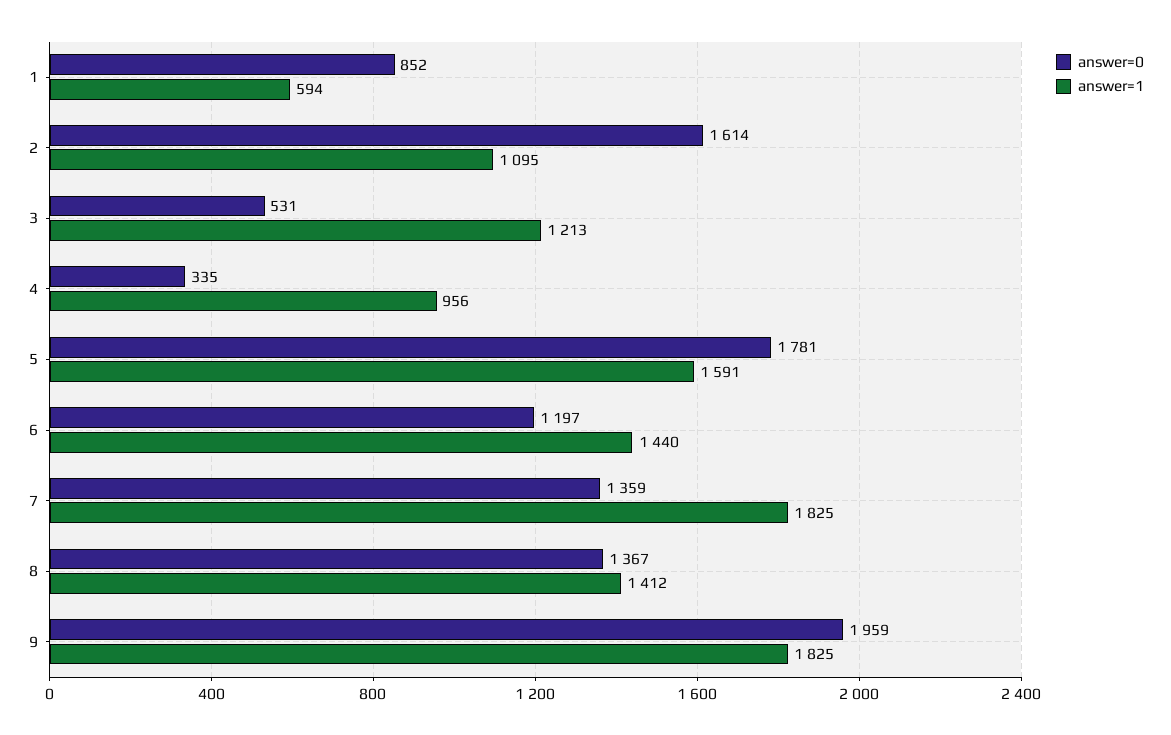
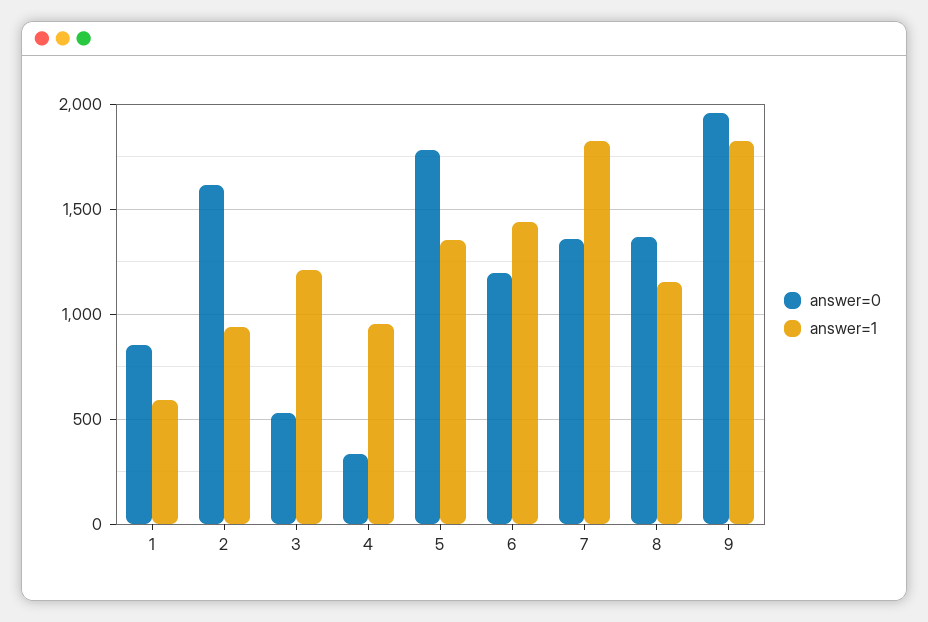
answer=1, 2: 1095 -> 950
answer=1, 5: 1591 -> 1350
answer=1, 8: 1412 -> 1150

